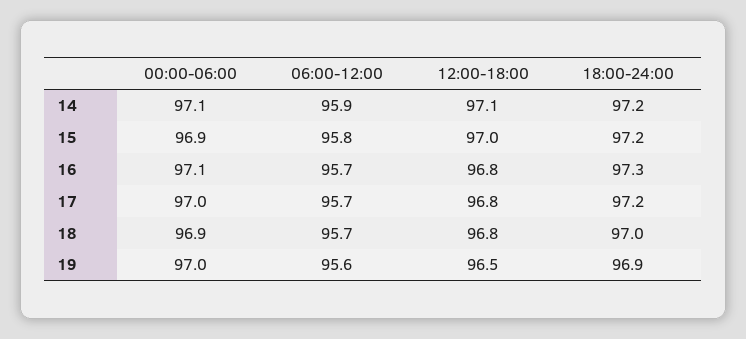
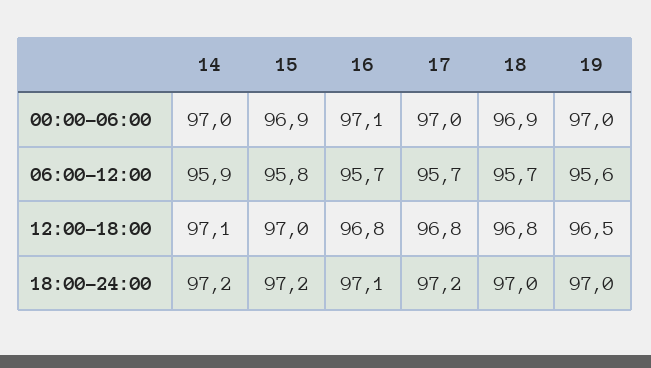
00:00-06:00, 14: 97.1 -> 97
18:00-24:00, 16: 97.3 -> 97.1
18:00-24:00, 19: 96.9 -> 97

